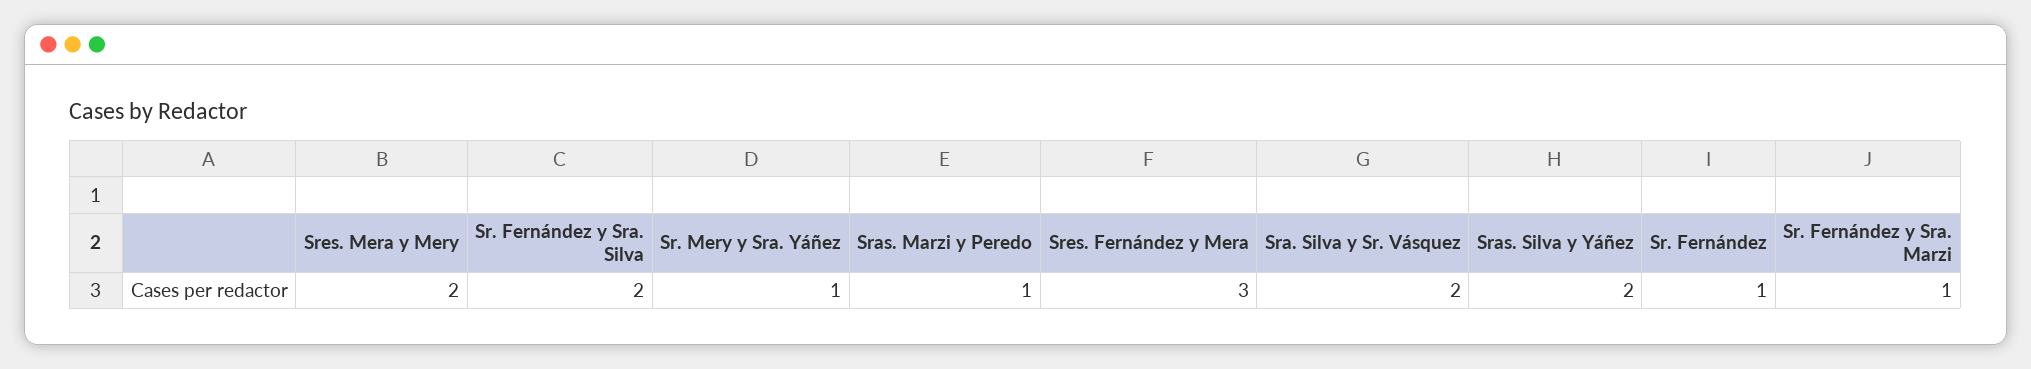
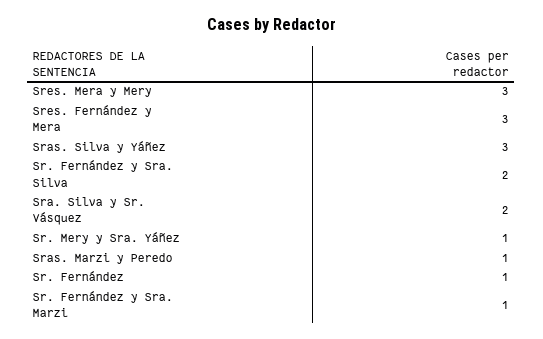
Sres. Mera y Mery: 2 -> 3
Sras. Silva y Yáñez: 2 -> 3

